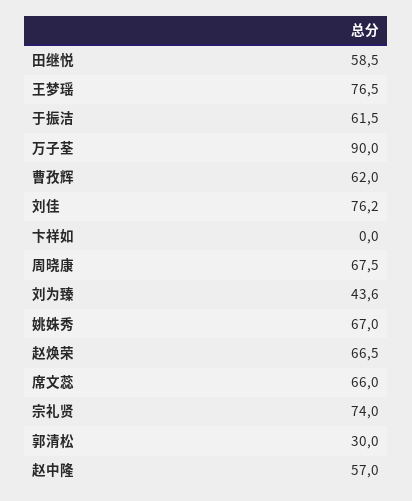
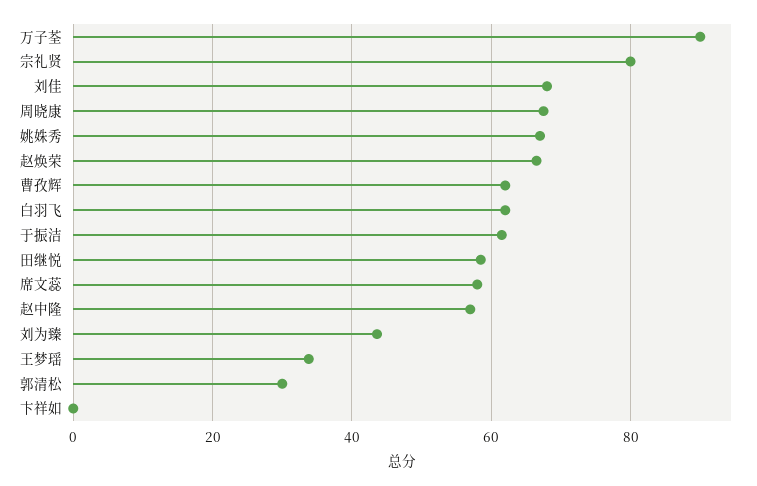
王梦瑶: 76.5 -> 34
刘佳: 76.2 -> 68
席文蕊: 66 -> 58
宗礼贤: 74 -> 80
白羽飞: none -> 62

